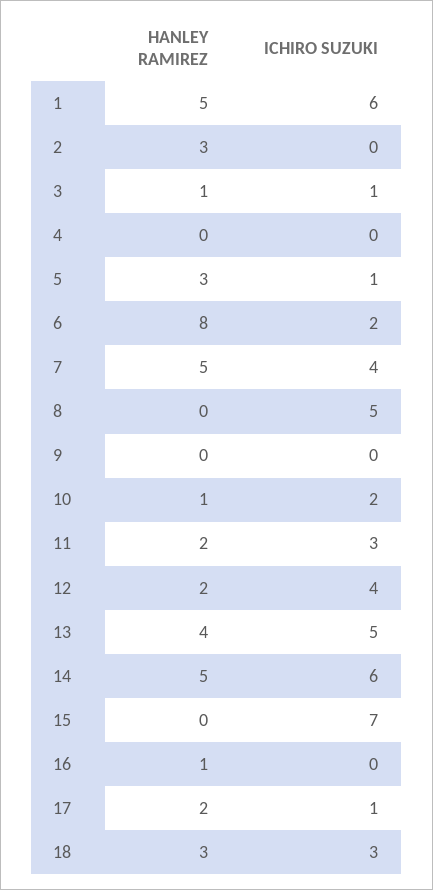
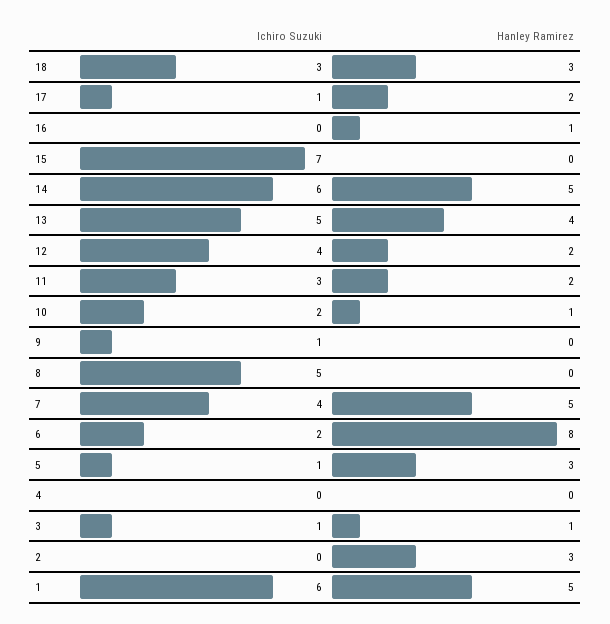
ICHIRO SUZUKI, 9: 0 -> 1

